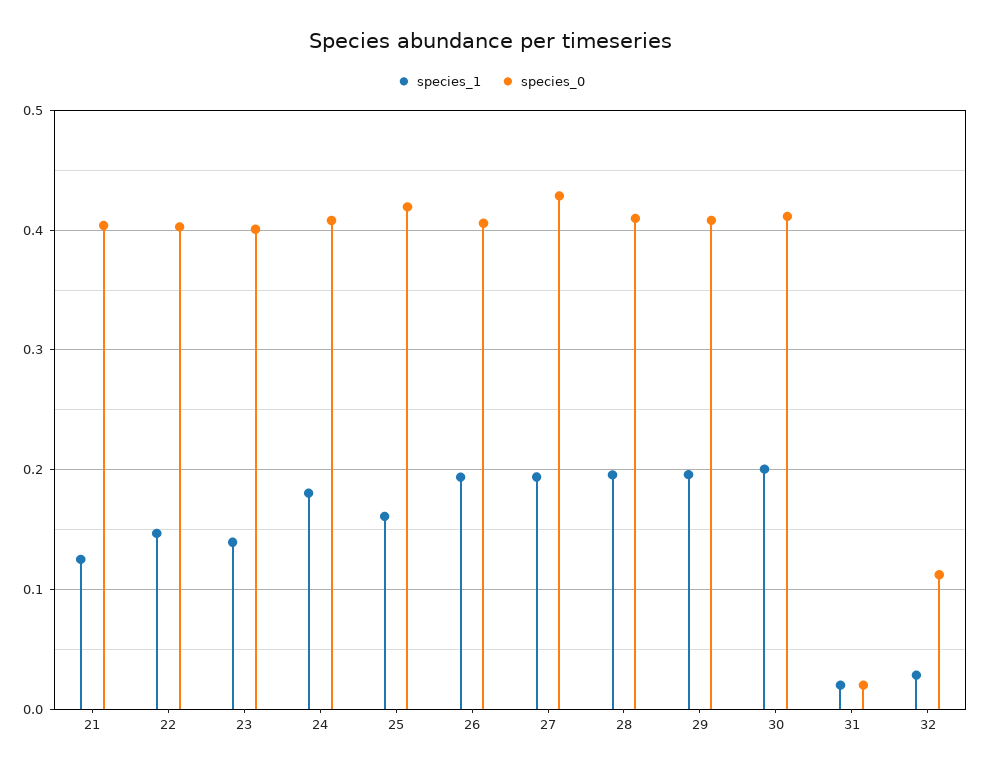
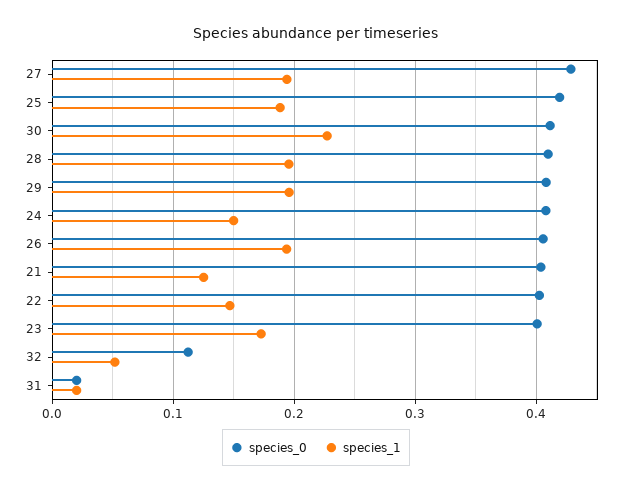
species_1, 23: 0.14 -> 0.17
species_1, 24: 0.18 -> 0.15
species_1, 25: 0.16 -> 0.19
species_1, 30: 0.2 -> 0.23
species_1, 32: 0.03 -> 0.05

